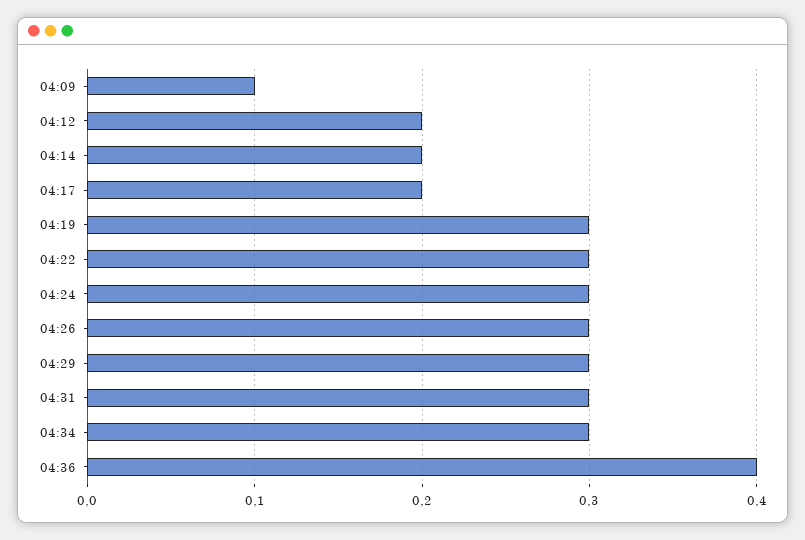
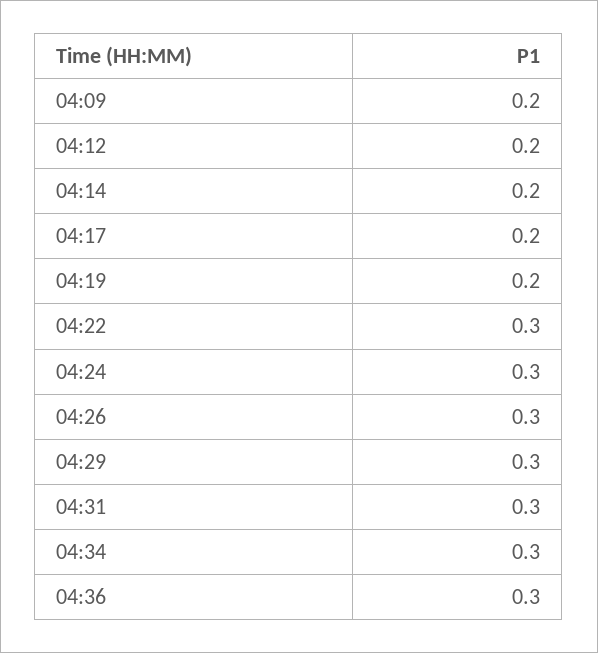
04:09: 0.1 -> 0.2
04:19: 0.3 -> 0.2
04:36: 0.4 -> 0.3

